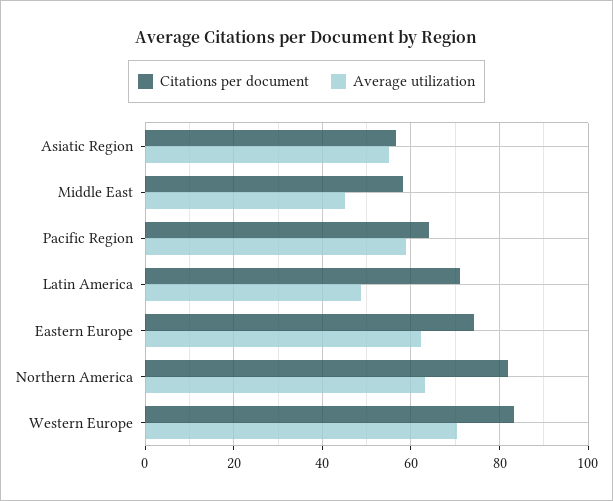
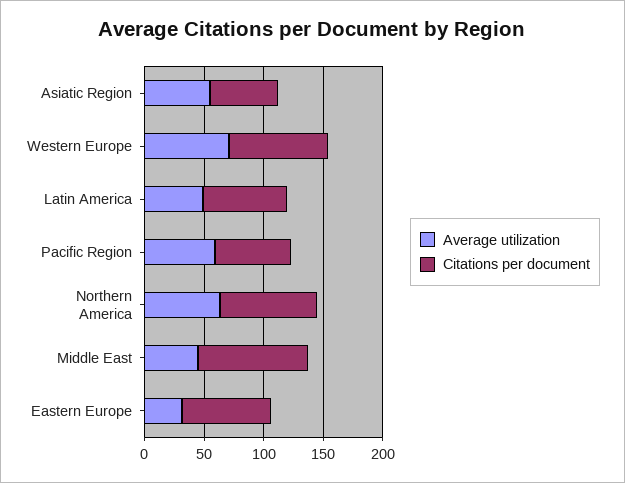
Citations per document, Middle East: 58 -> 90
Average utilization, Eastern Europe: 62 -> 30

